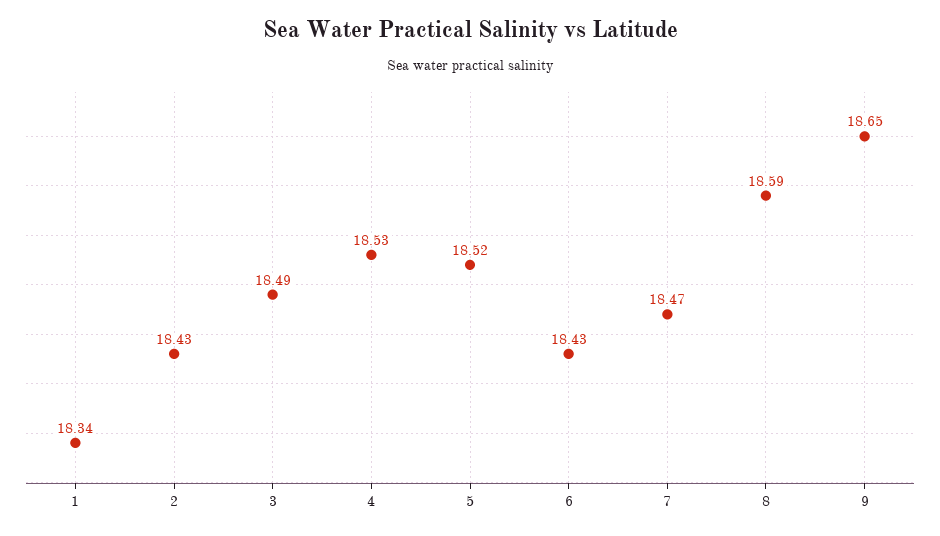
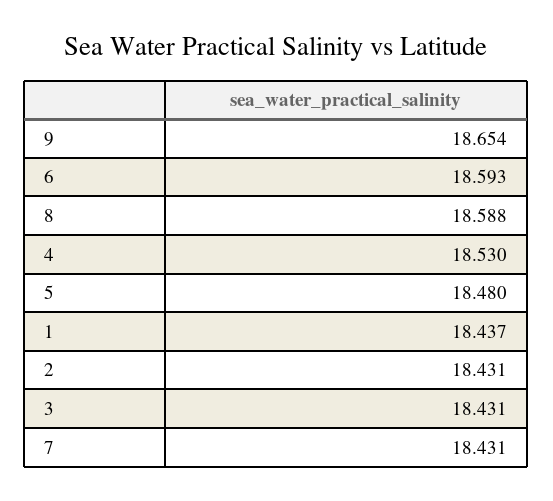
1: 18.34 -> 18.437
3: 18.49 -> 18.431
5: 18.52 -> 18.48
6: 18.43 -> 18.593
7: 18.47 -> 18.431

